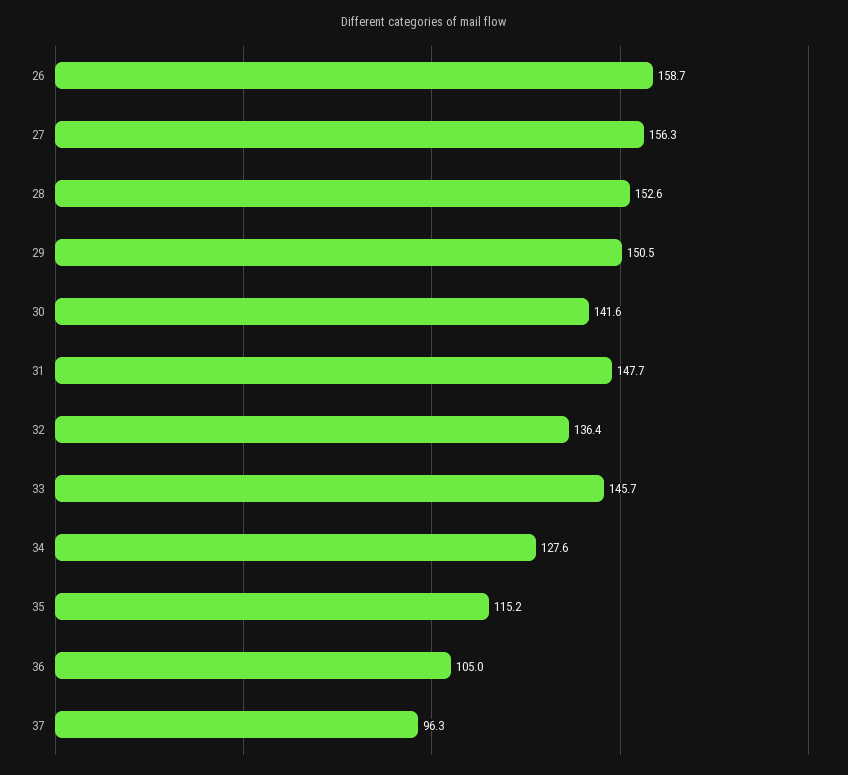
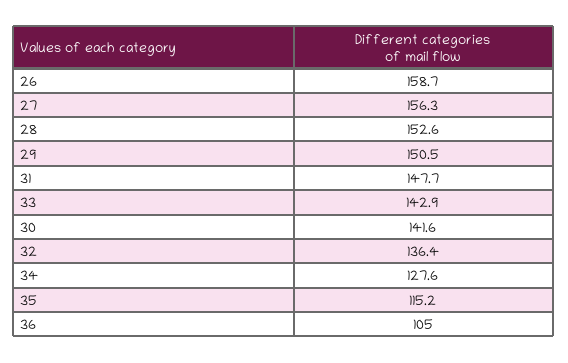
33: 145.7 -> 142.9
37: 96.3 -> none

